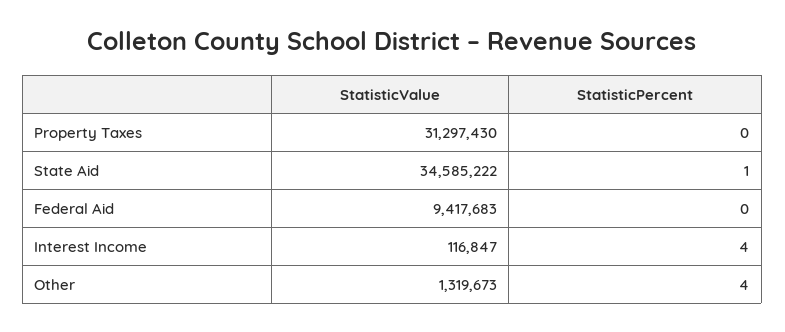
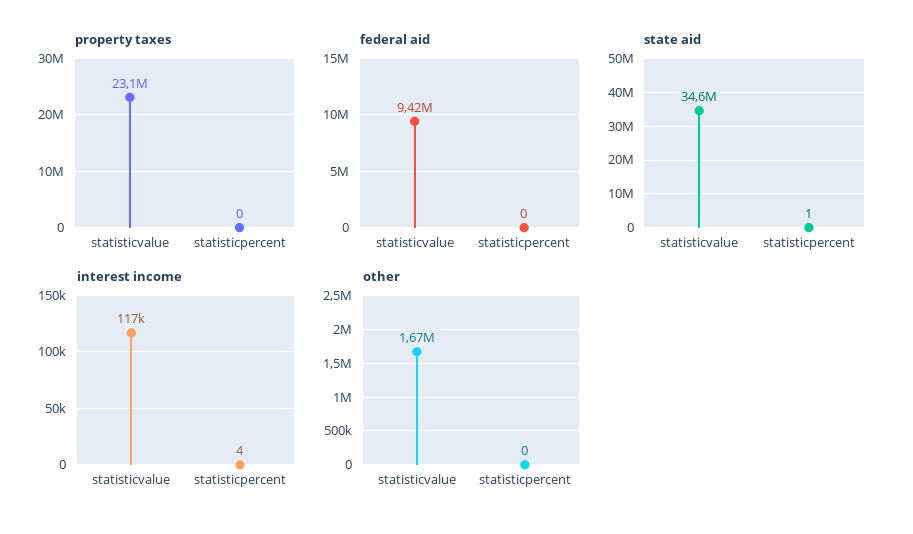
Property Taxes, StatisticValue: 31297430 -> 23100000
Other, StatisticValue: 1319673 -> 1670000
Other, StatisticPercent: 4 -> 0

